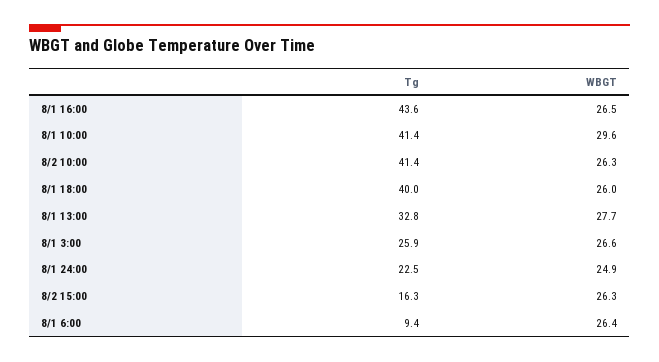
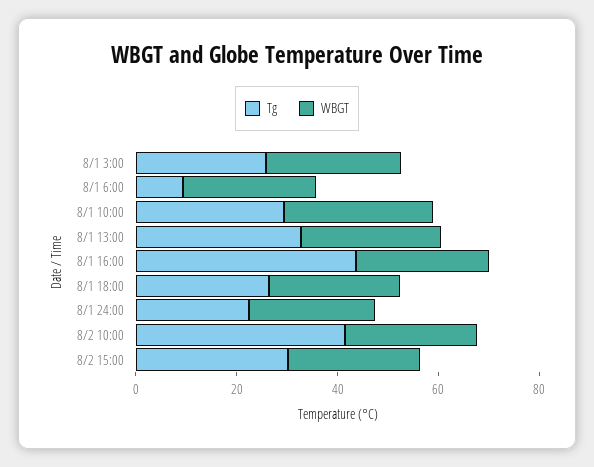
Tg, 8/1 10:00: 41.4 -> 30
Tg, 8/1 18:00: 40 -> 25
Tg, 8/2 15:00: 16.3 -> 30

